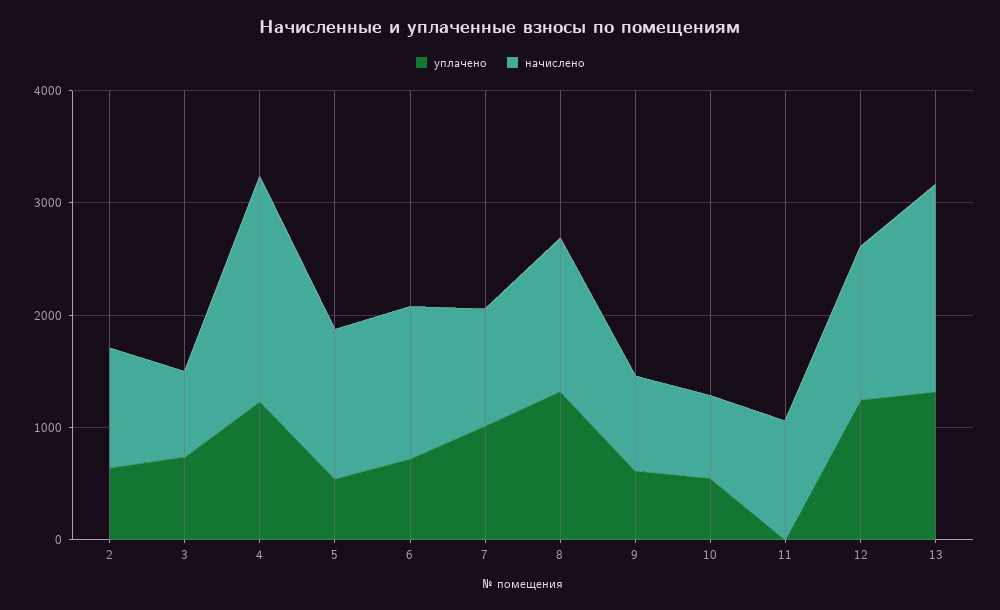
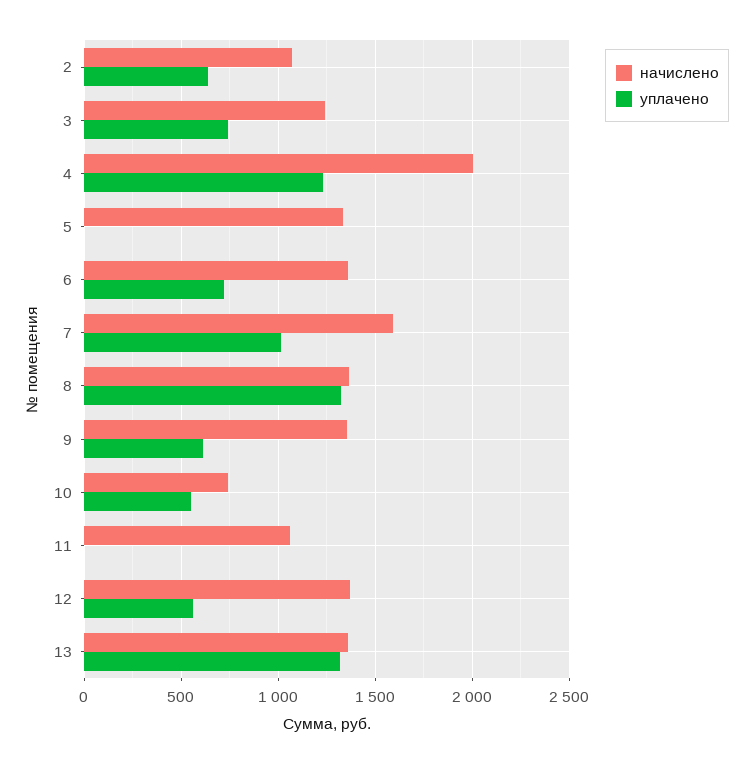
начислено, 3: 800 -> 1250
уплачено, 5: 600 -> 0
начислено, 7: 1000 -> 1600
начислено, 9: 800 -> 1350
уплачено, 12: 1200 -> 550
начислено, 13: 1800 -> 1350

